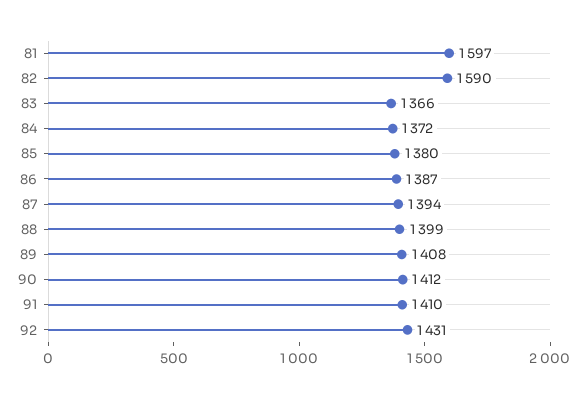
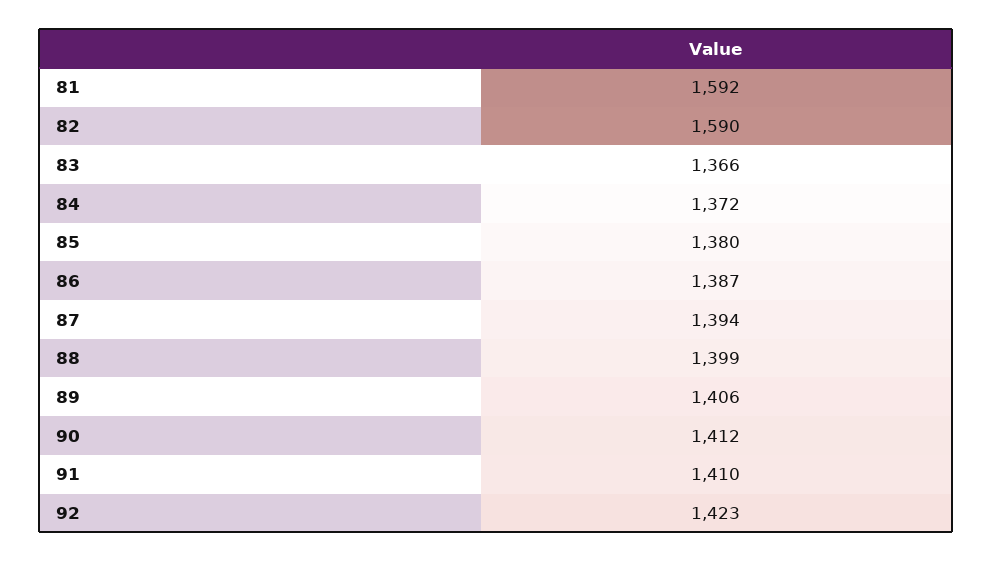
81: 1597 -> 1592
89: 1408 -> 1406
92: 1431 -> 1423

